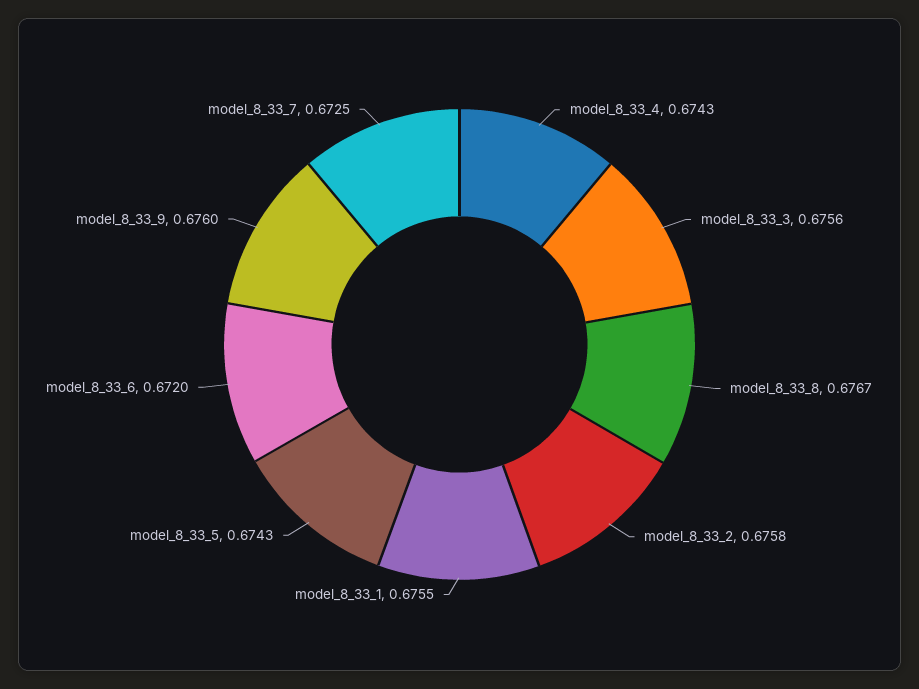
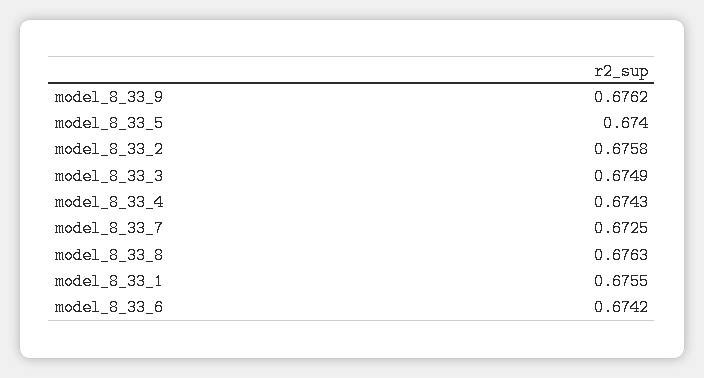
model_8_33_3: 0.6756 -> 0.6749
model_8_33_8: 0.6767 -> 0.6763
model_8_33_5: 0.6743 -> 0.674
model_8_33_6: 0.672 -> 0.6742
model_8_33_9: 0.676 -> 0.6762

